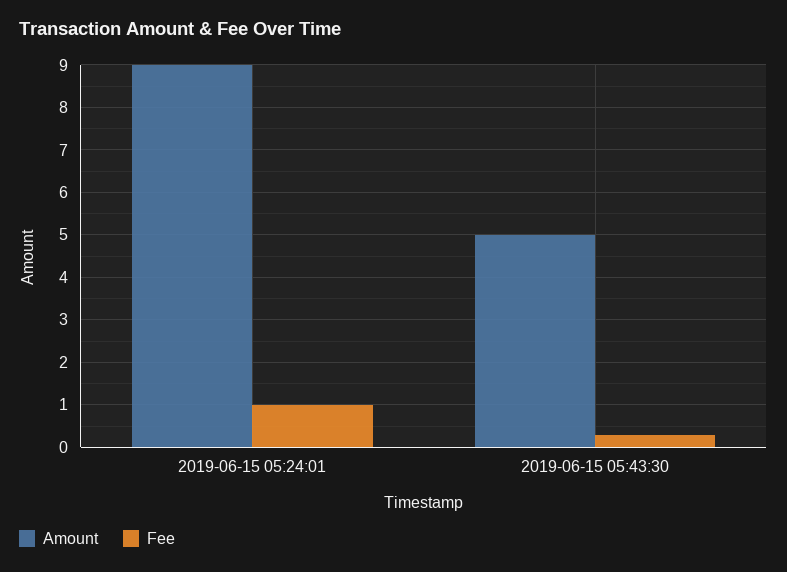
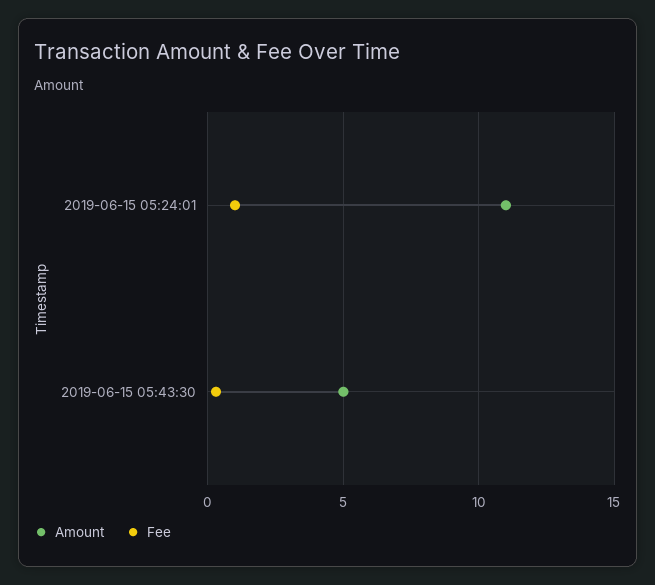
Amount, 2019-06-15 05:24:01: 9 -> 11

